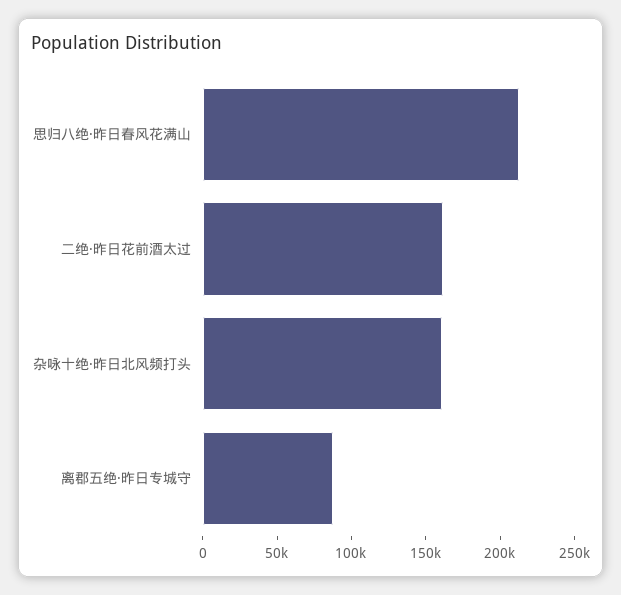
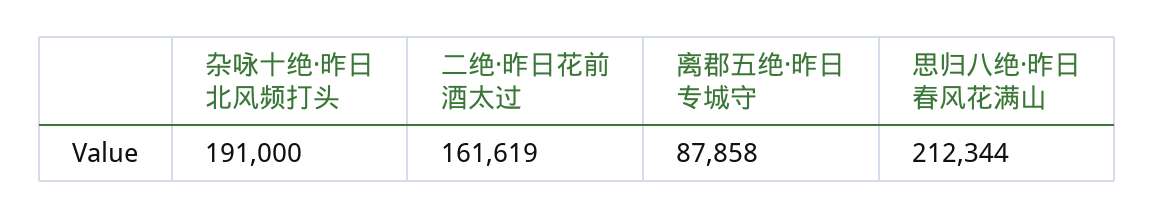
杂咏十绝·昨日北风频打头: 160000 -> 191000

